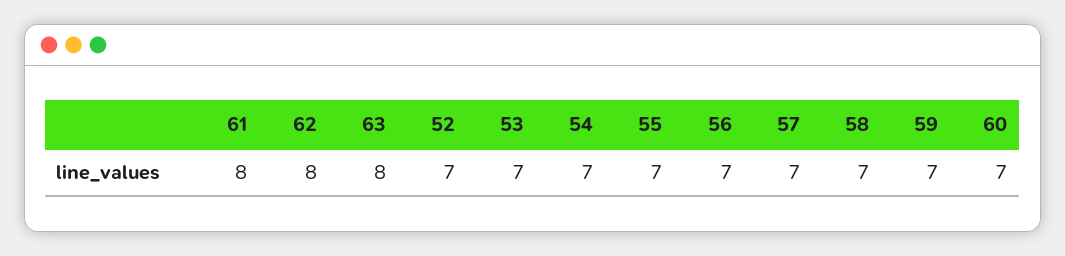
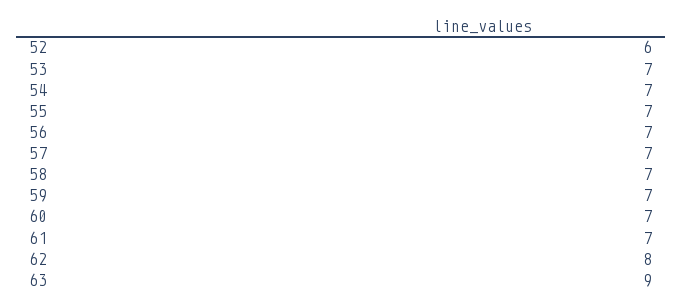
61: 8 -> 7
63: 8 -> 9
52: 7 -> 6

